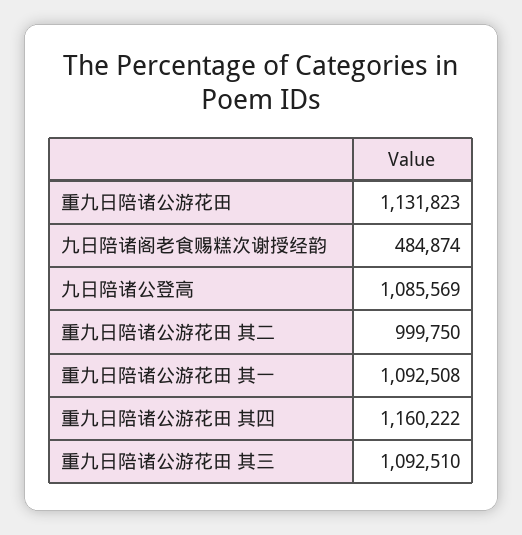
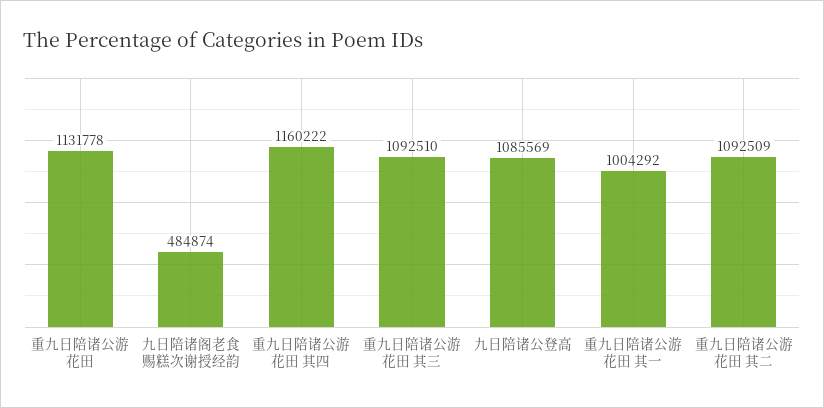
重九日陪诸公游花田: 1131823 -> 1131778
重九日陪诸公游花田 其二: 999750 -> 1092509
重九日陪诸公游花田 其一: 1092508 -> 1004292

